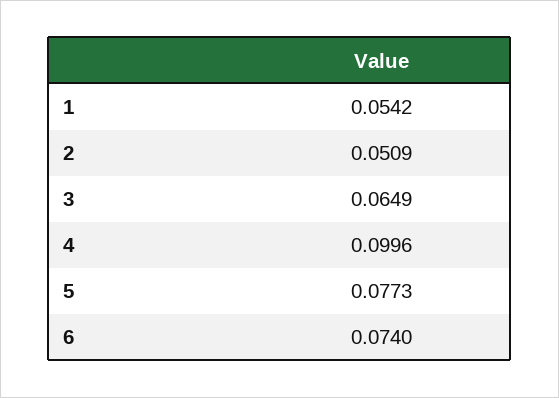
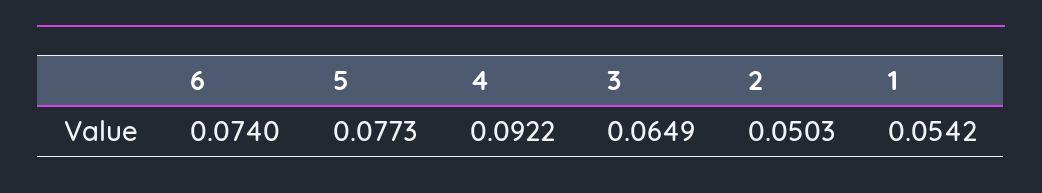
2: 0.0509 -> 0.0503
4: 0.0996 -> 0.0922

